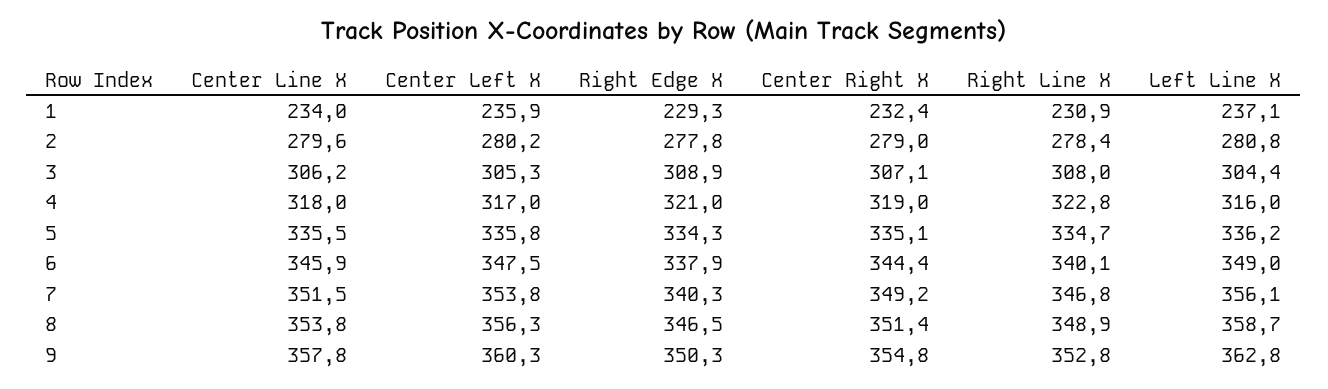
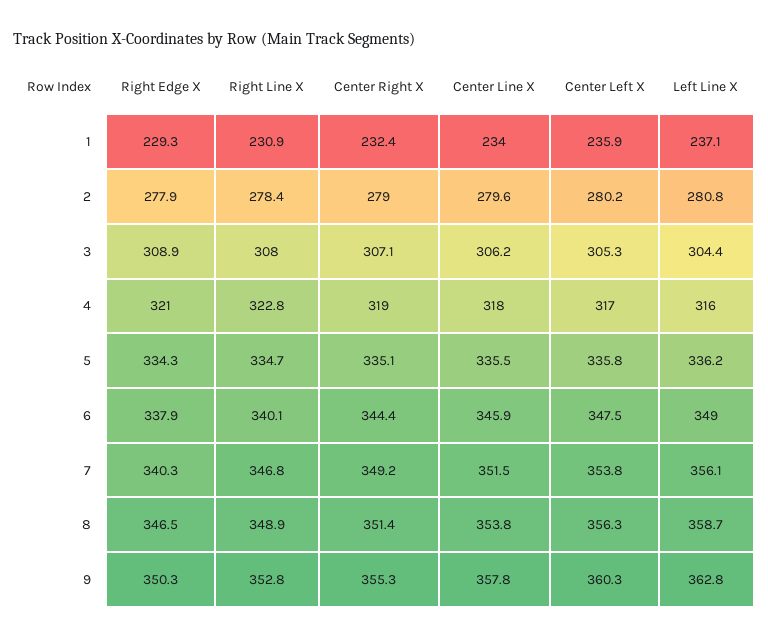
Right Edge X, 2: 277.8 -> 277.9
Center Right X, 9: 354.8 -> 355.3

